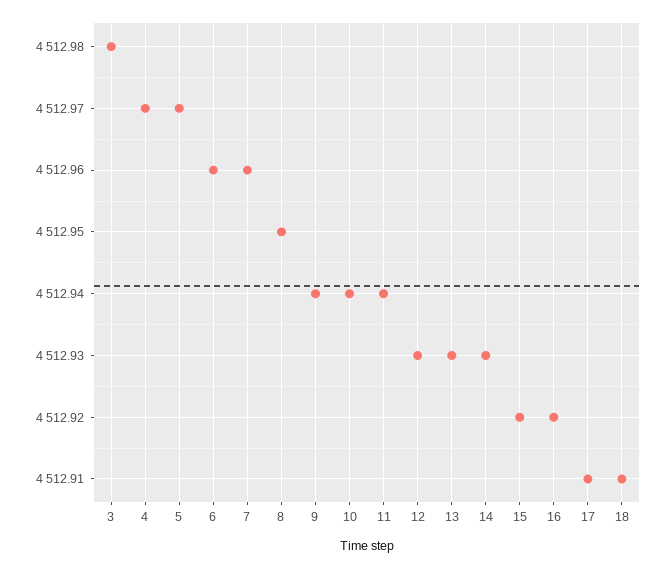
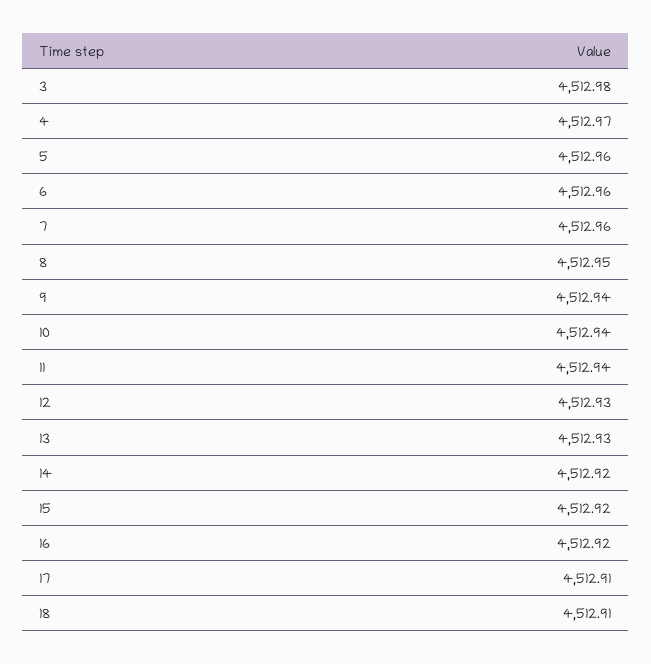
5: 4512.97 -> 4512.96
14: 4512.93 -> 4512.92

